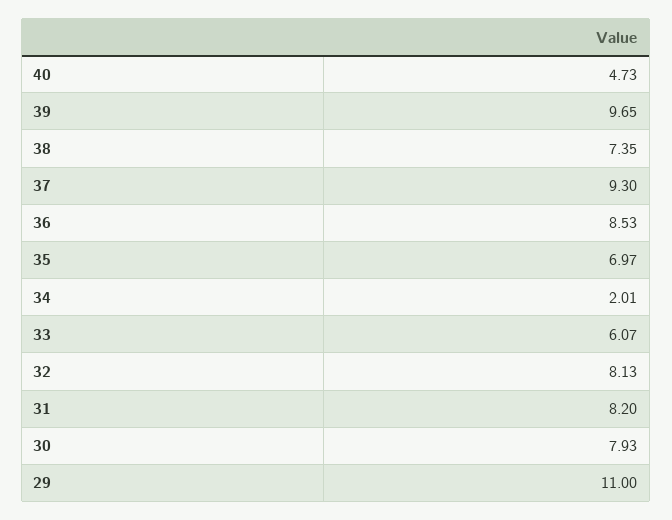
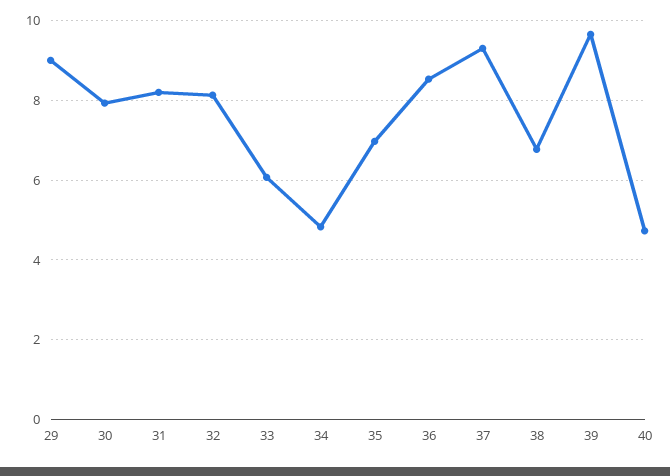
38: 7.35 -> 6.8
34: 2.01 -> 4.8
29: 11 -> 9

